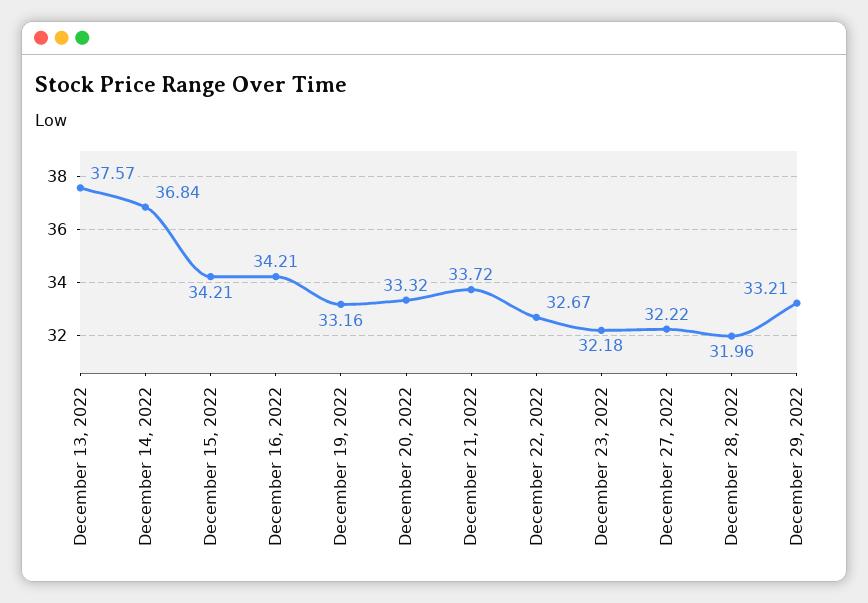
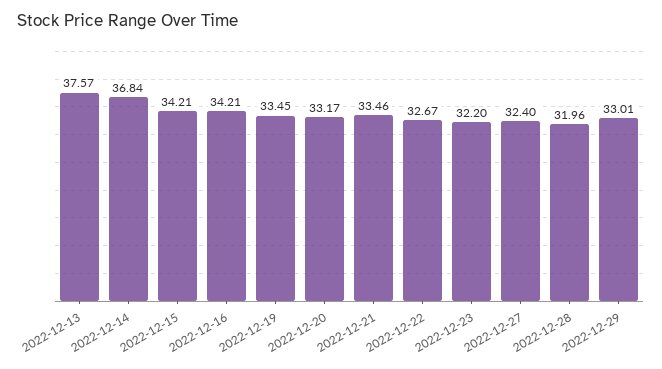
December 19, 2022: 33.16 -> 33.45
December 20, 2022: 33.32 -> 33.17
December 21, 2022: 33.72 -> 33.46
December 23, 2022: 32.18 -> 32.2
December 27, 2022: 32.22 -> 32.4
December 29, 2022: 33.21 -> 33.01

